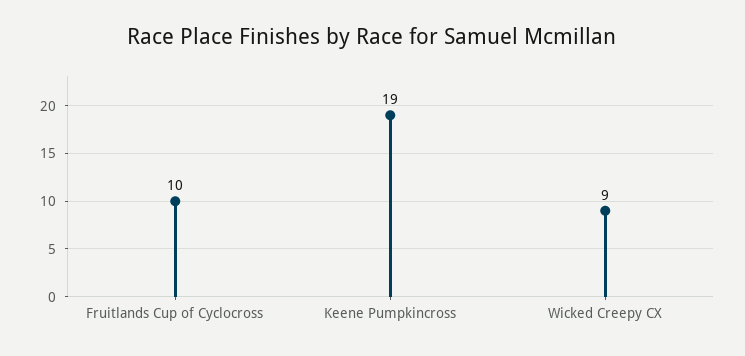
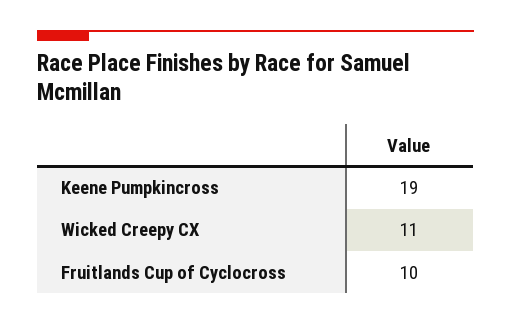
Wicked Creepy CX: 9 -> 11

